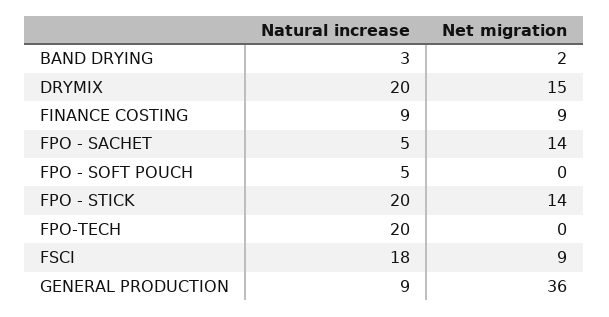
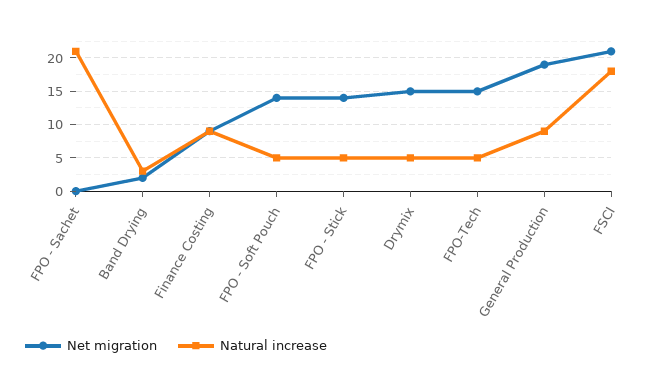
Natural increase, DRYMIX: 20 -> 5
Natural increase, FPO - SACHET: 5 -> 21
Net migration, FPO - SACHET: 14 -> 0
Net migration, FPO - SOFT POUCH: 0 -> 14
Natural increase, FPO - STICK: 20 -> 5
Natural increase, FPO-TECH: 20 -> 5
Net migration, FPO-TECH: 0 -> 15
Net migration, FSCI: 9 -> 21
Net migration, GENERAL PRODUCTION: 36 -> 19

